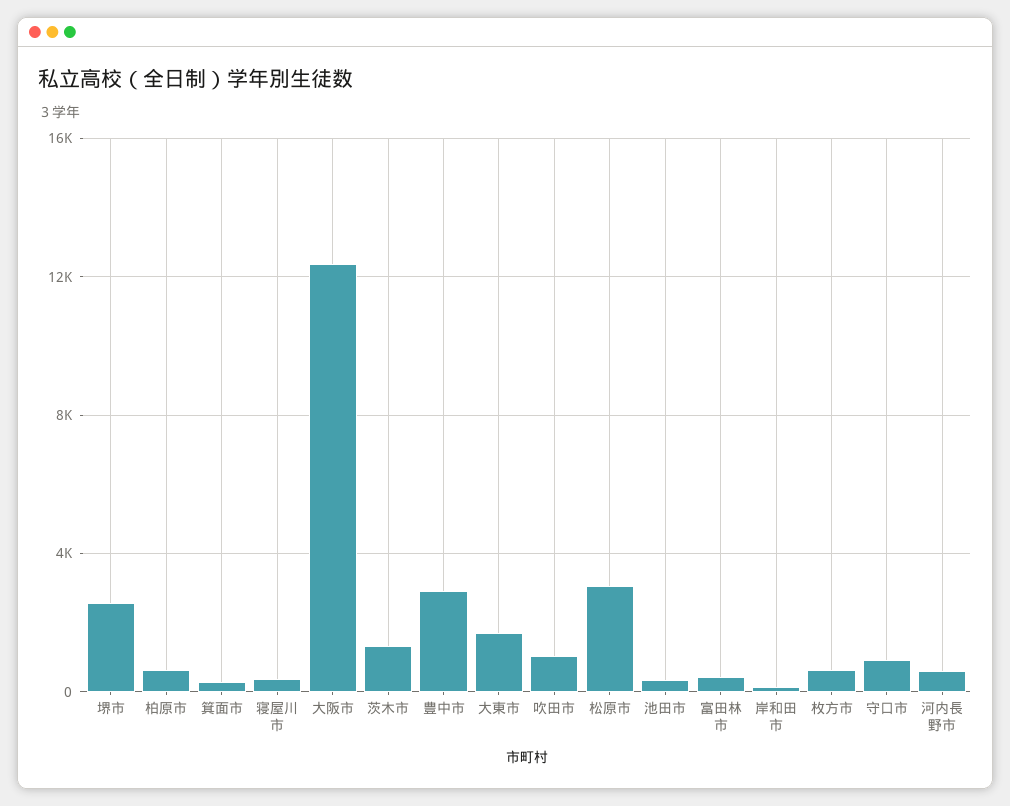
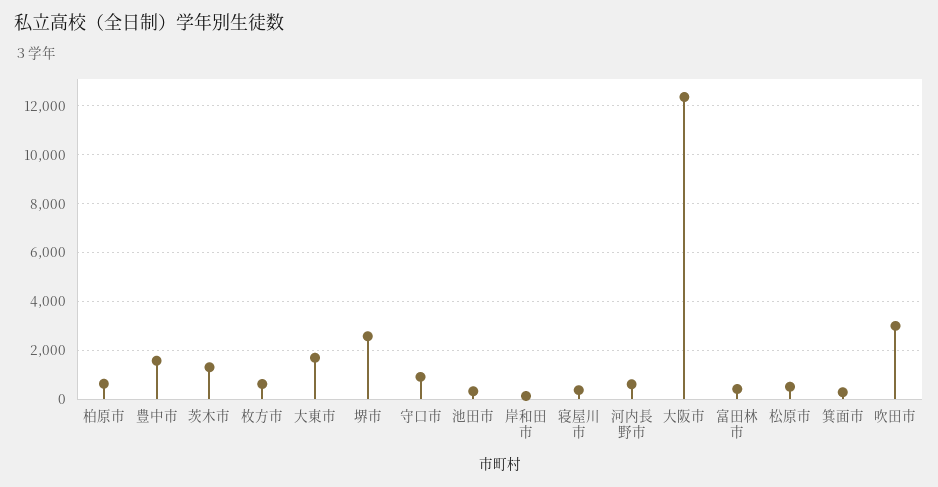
豊中市: 3000 -> 1500
吹田市: 1000 -> 3000
松原市: 3000 -> 500

